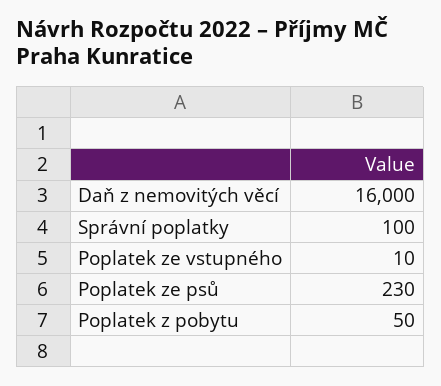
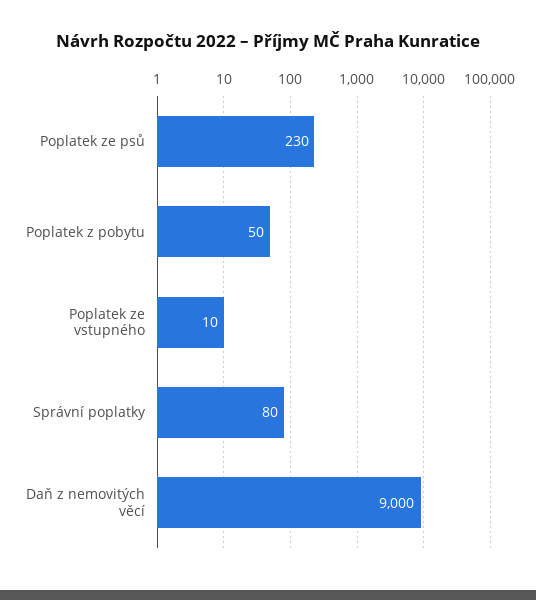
Daň z nemovitých věcí: 16000 -> 9000
Správní poplatky: 100 -> 80

